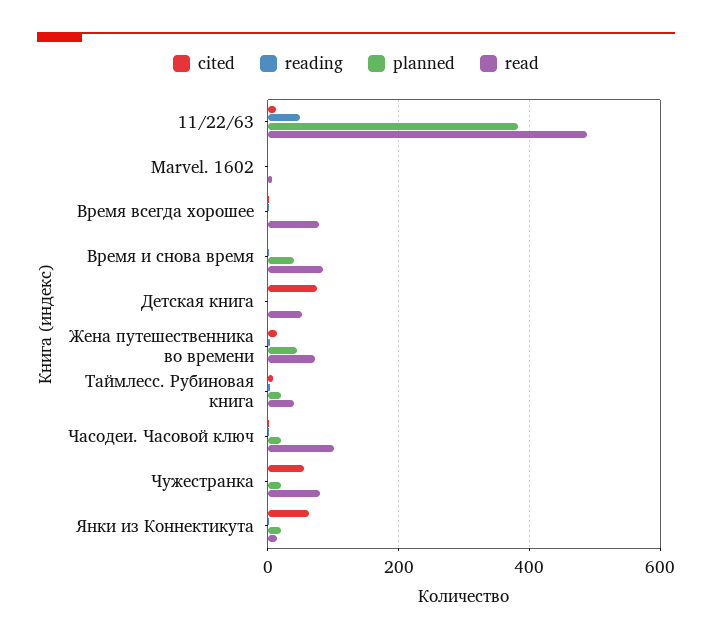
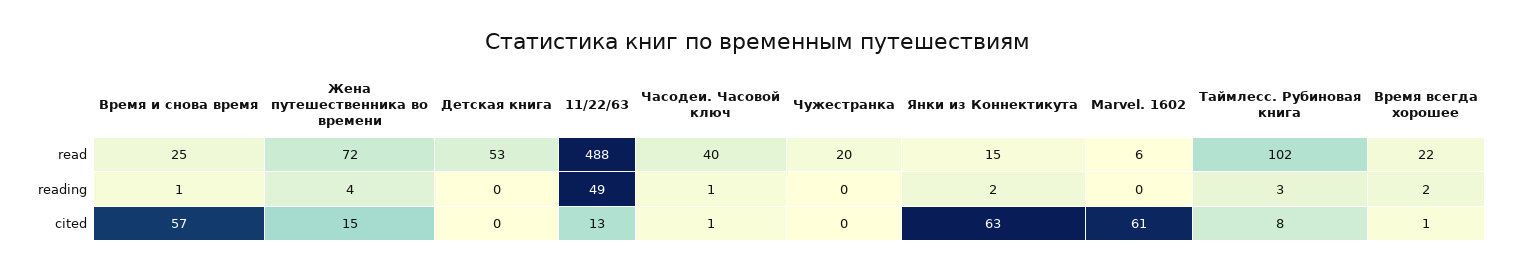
planned, 11/22/63: 380 -> none
cited, Marvel. 1602: 0 -> 61
planned, Marvel. 1602: 0 -> none
planned, Время всегда хорошее: 0 -> none
read, Время всегда хорошее: 80 -> 22
cited, Время и снова время: 0 -> 57
planned, Время и снова время: 40 -> none
read, Время и снова время: 80 -> 25
cited, Детская книга: 80 -> 0
planned, Детская книга: 0 -> none
planned, Жена путешественника во времени: 40 -> none
planned, Таймлесс. Рубиновая книга: 20 -> none
read, Таймлесс. Рубиновая книга: 40 -> 102
planned, Часодеи. Часовой ключ: 20 -> none
read, Часодеи. Часовой ключ: 100 -> 40
cited, Чужестранка: 60 -> 0
planned, Чужестранка: 20 -> none
read, Чужестранка: 80 -> 20
planned, Янки из Коннектикута: 20 -> none

